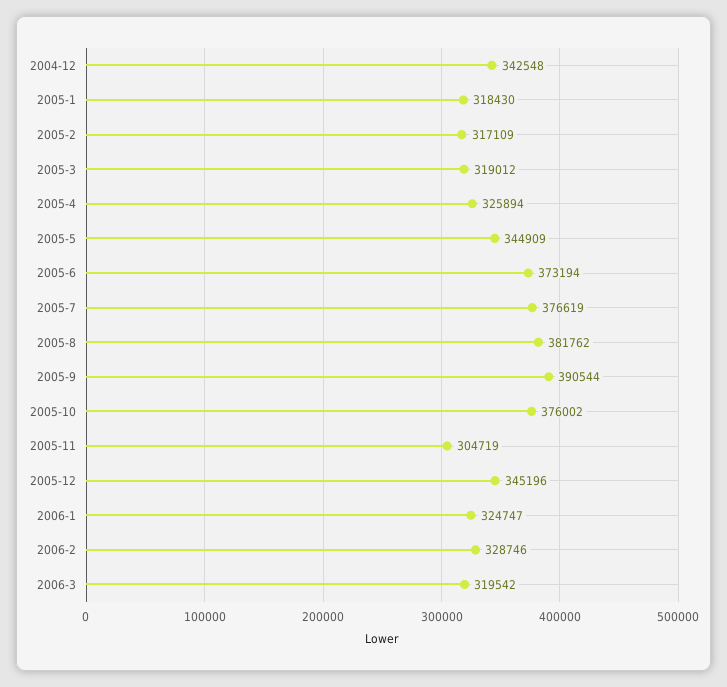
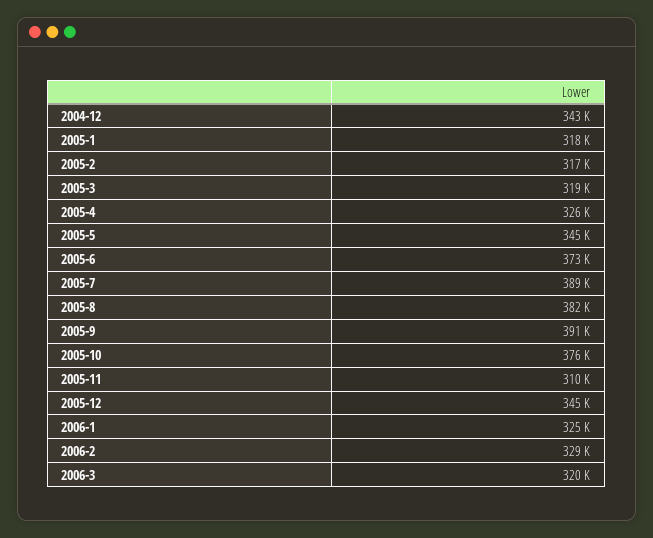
2005-7: 376619 -> 389000
2005-11: 304719 -> 310000

